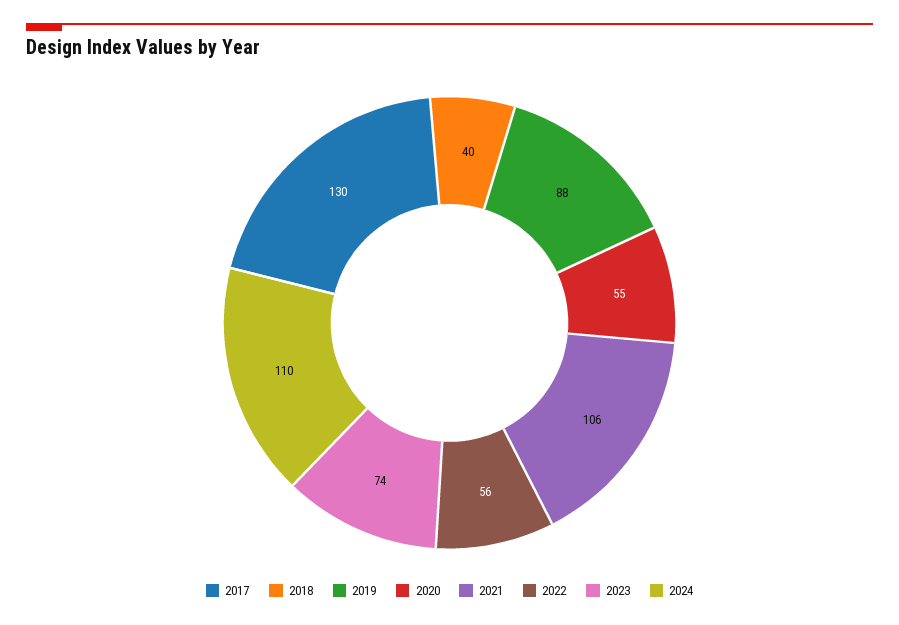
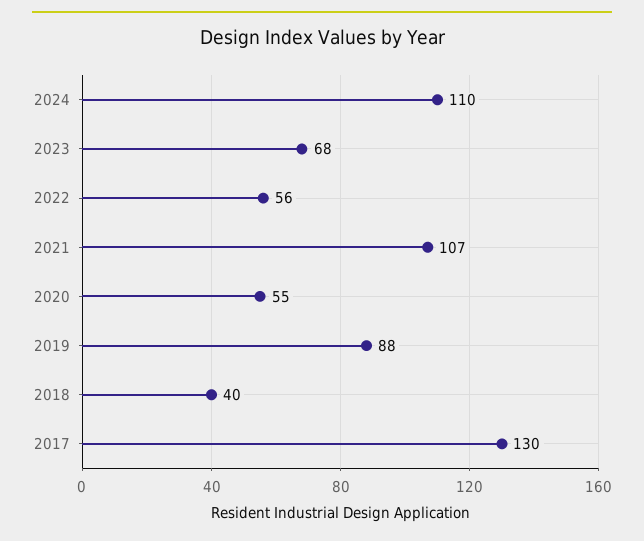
2021: 106 -> 107
2023: 74 -> 68

